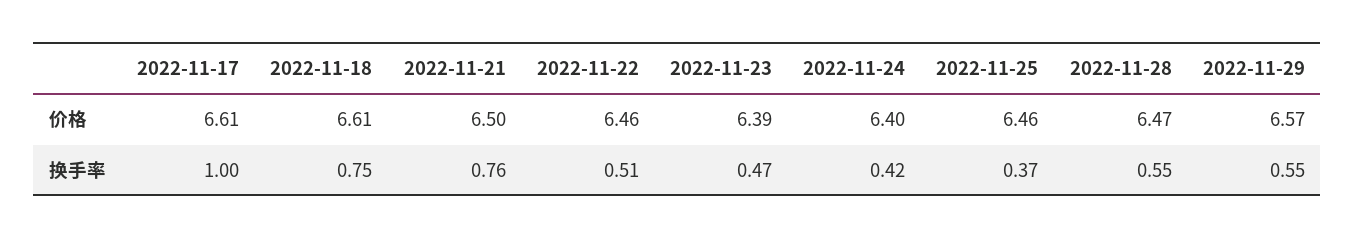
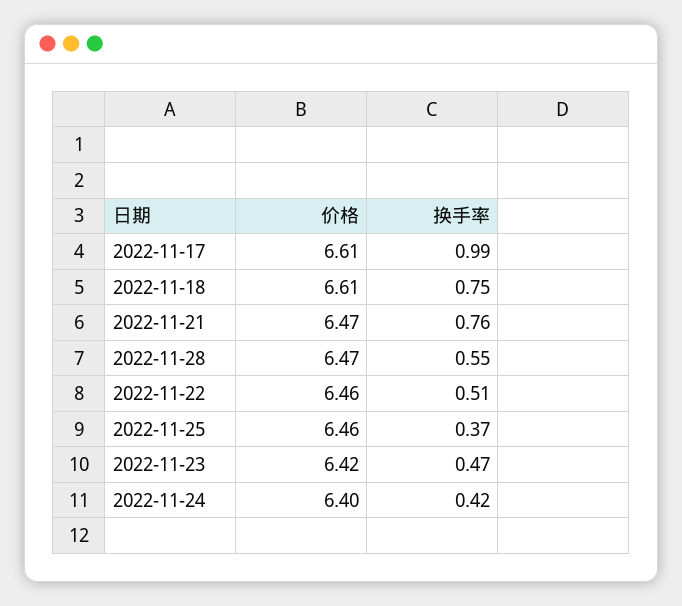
2022-11-21, 价格: 6.5 -> 6.47
2022-11-23, 价格: 6.39 -> 6.42
2022-11-29, 价格: 6.57 -> none
2022-11-17, 换手率: 1 -> 0.99
2022-11-29, 换手率: 0.55 -> none

